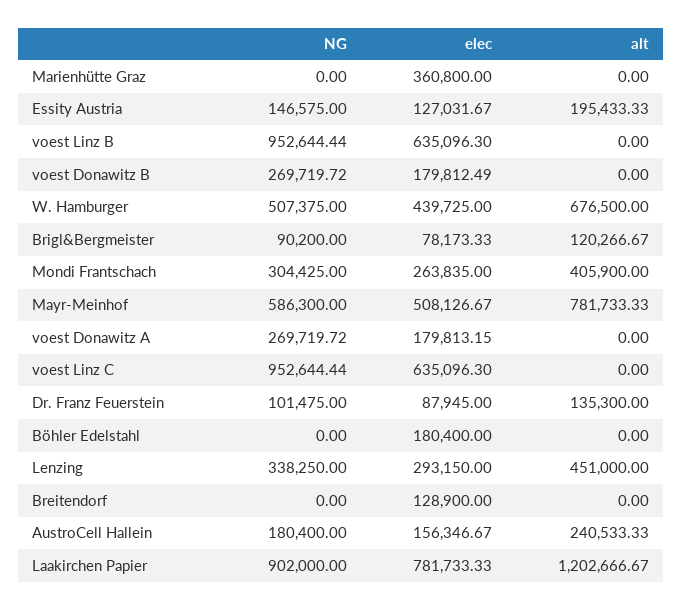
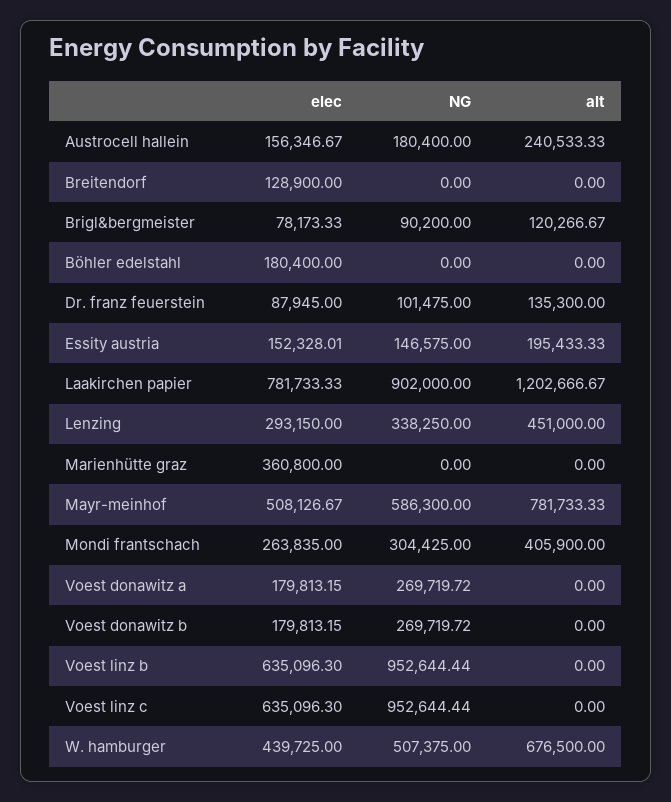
elec, Essity Austria: 127031.67 -> 152328.01
elec, voest Donawitz B: 179812.49 -> 179813.15

